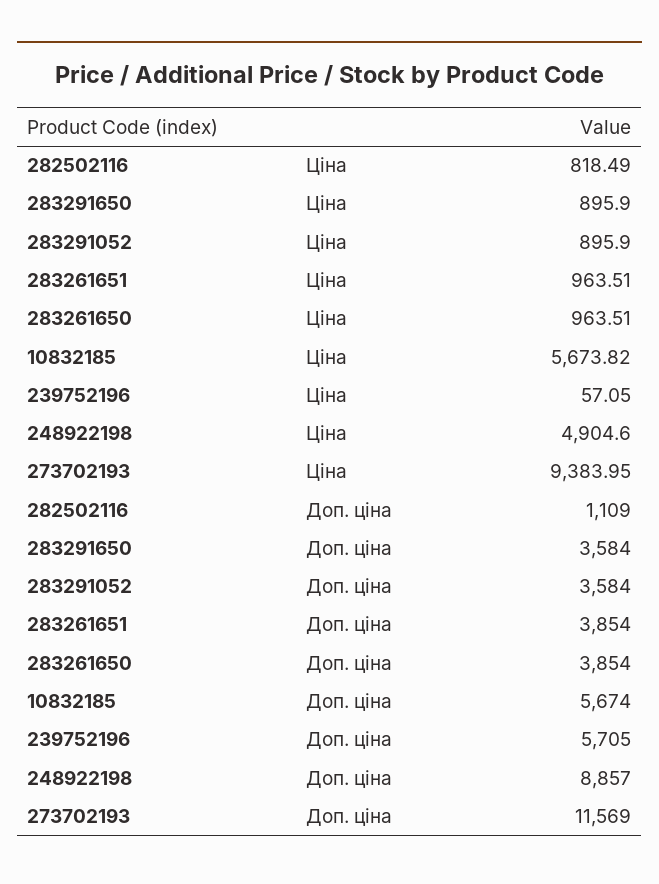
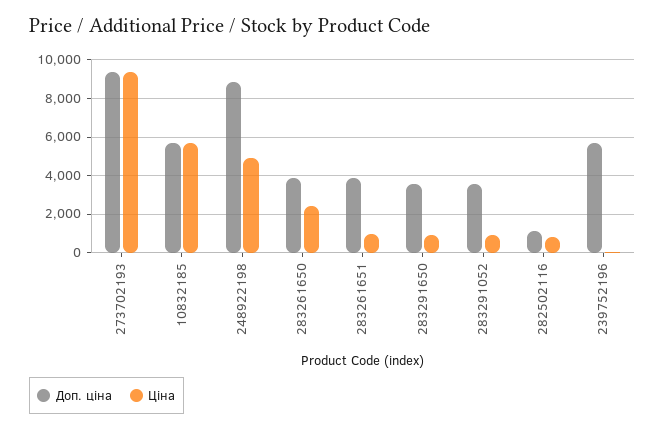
Ціна, 283261650: 963.51 -> 2500
Доп. ціна, 273702193: 11569 -> 9500

